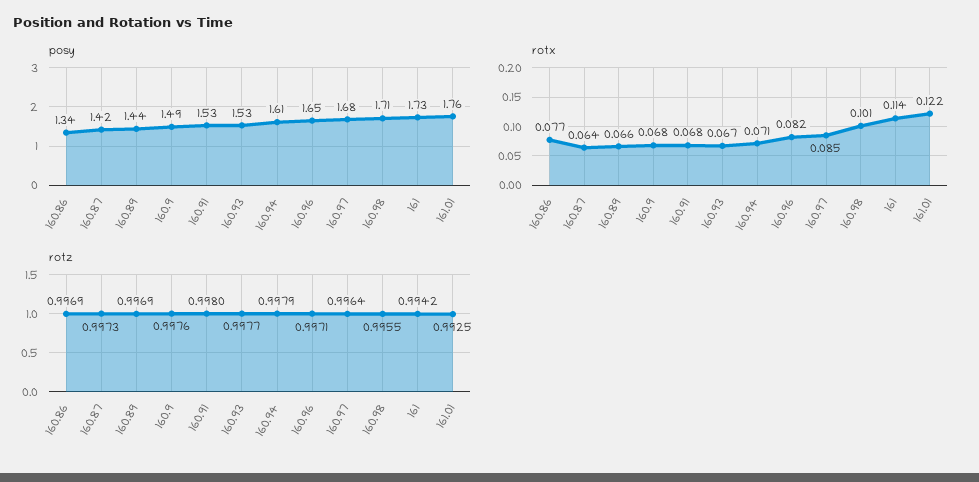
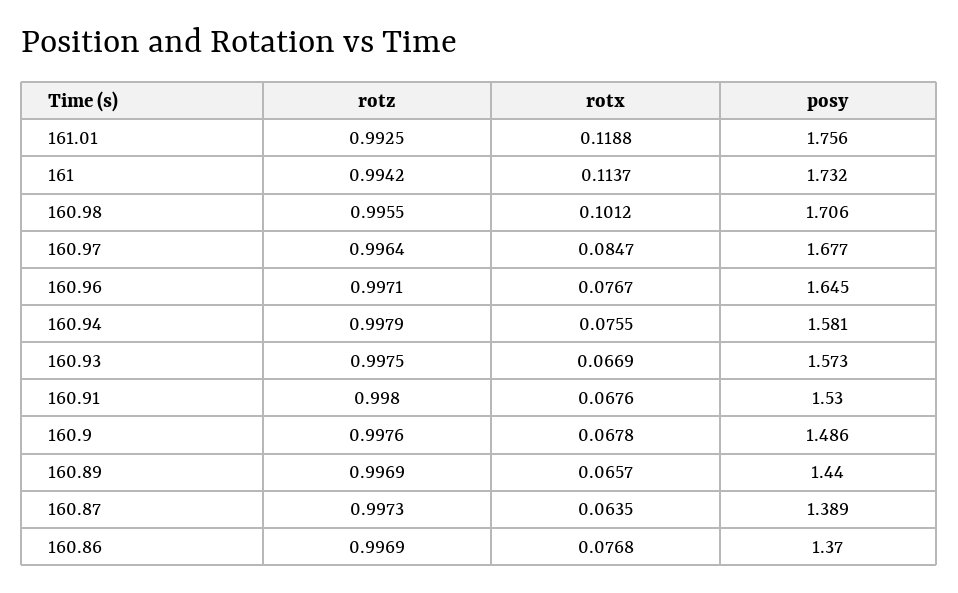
posy, 160.86: 1.34 -> 1.37
posy, 160.87: 1.42 -> 1.389
posy, 160.93: 1.53 -> 1.573
posy, 160.94: 1.61 -> 1.581
rotx, 160.94: 0.071 -> 0.0755
rotx, 160.96: 0.082 -> 0.0767
rotx, 161.01: 0.122 -> 0.1188
rotz, 160.93: 0.9977 -> 0.9975

